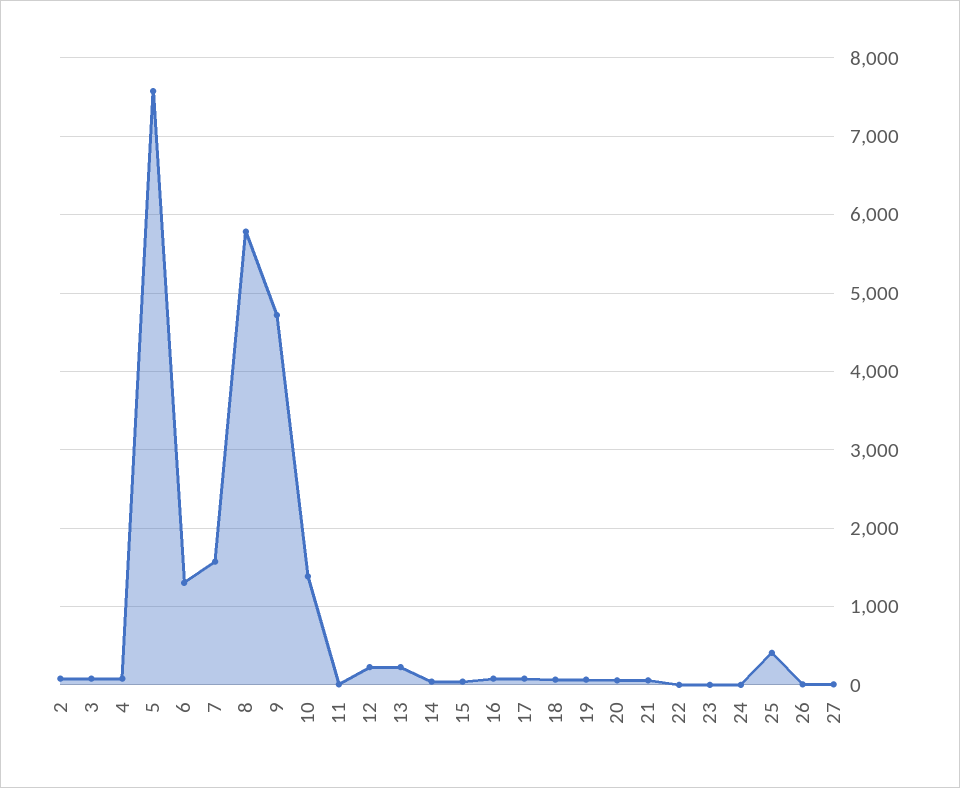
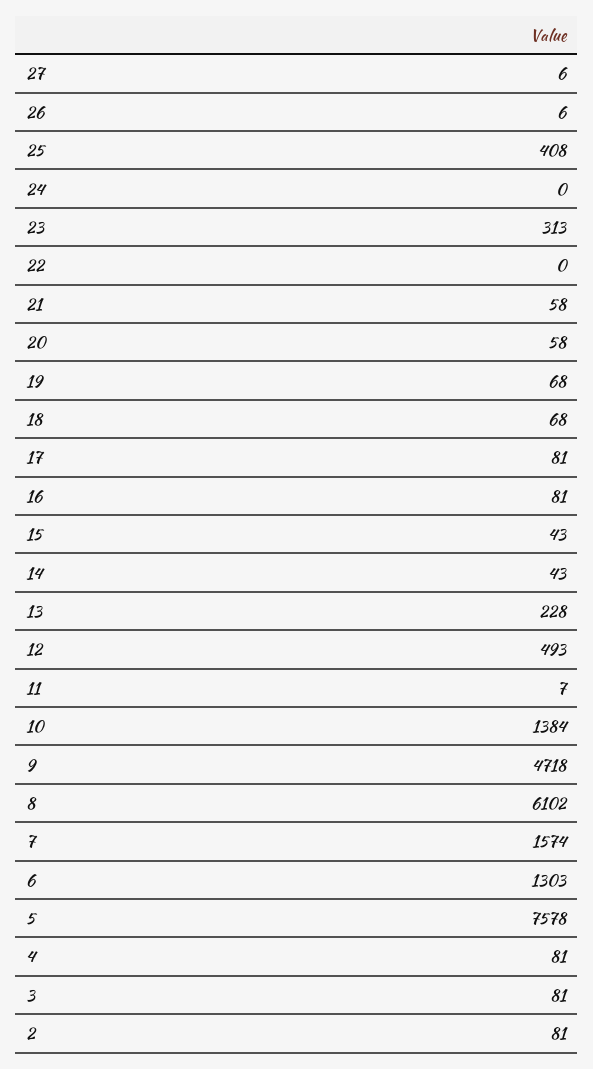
8: 5800 -> 6102
12: 200 -> 493
23: 0 -> 313

